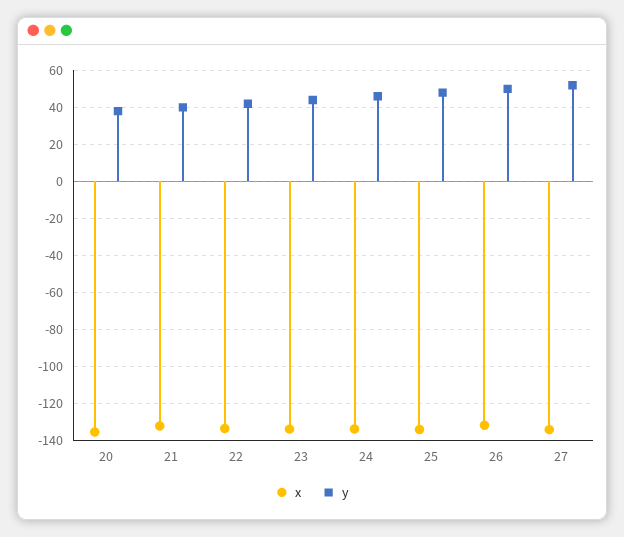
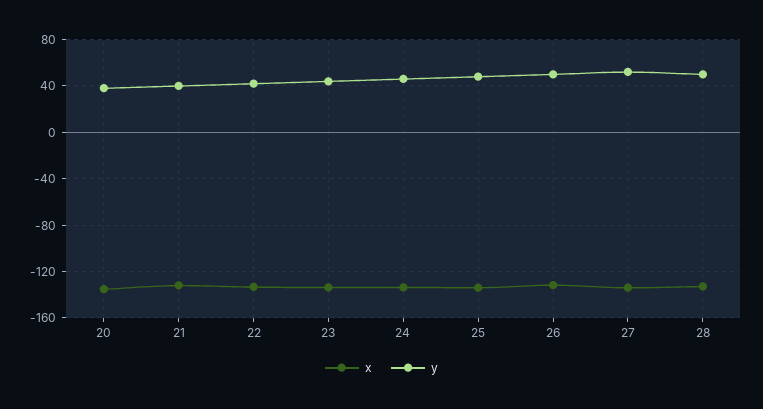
x, 28: none -> -130
y, 28: none -> 50

